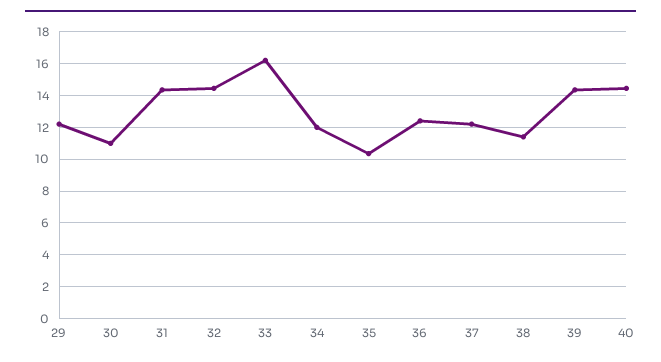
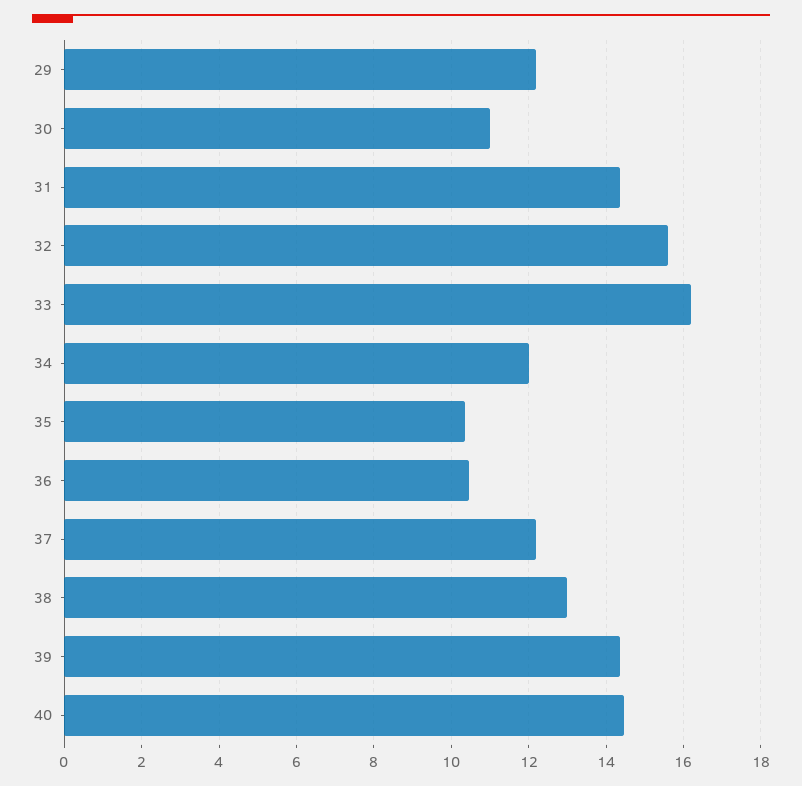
32: 14.5 -> 15.6
36: 12.5 -> 10.4
38: 11.5 -> 13

